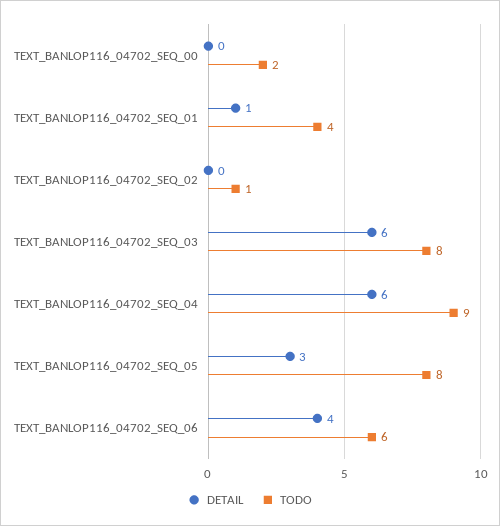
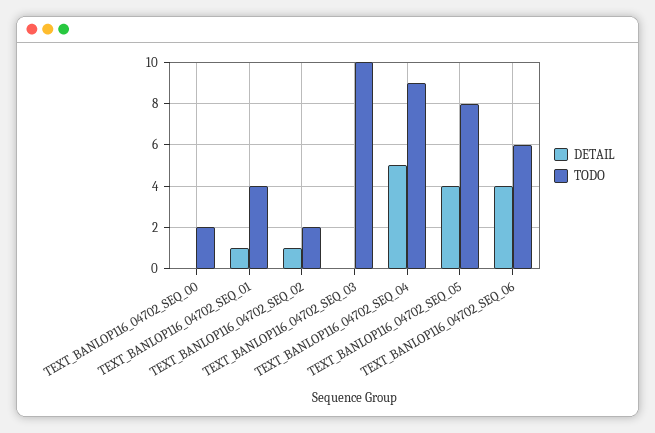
DETAIL, TEXT_BANLOP116_04702_SEQ_02: 0 -> 1
TODO, TEXT_BANLOP116_04702_SEQ_02: 1 -> 2
DETAIL, TEXT_BANLOP116_04702_SEQ_03: 6 -> 0
TODO, TEXT_BANLOP116_04702_SEQ_03: 8 -> 10
DETAIL, TEXT_BANLOP116_04702_SEQ_04: 6 -> 5
DETAIL, TEXT_BANLOP116_04702_SEQ_05: 3 -> 4

